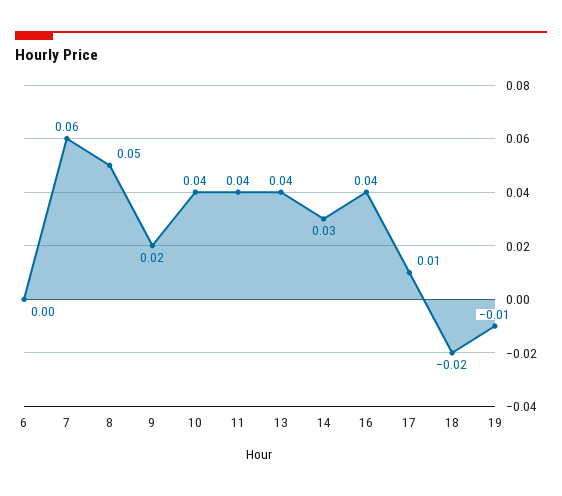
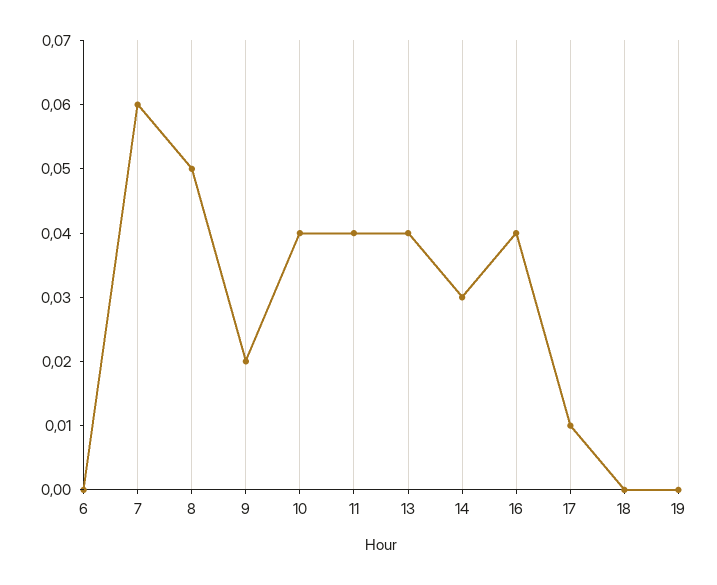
18: -0.02 -> 0
19: -0.01 -> 0

